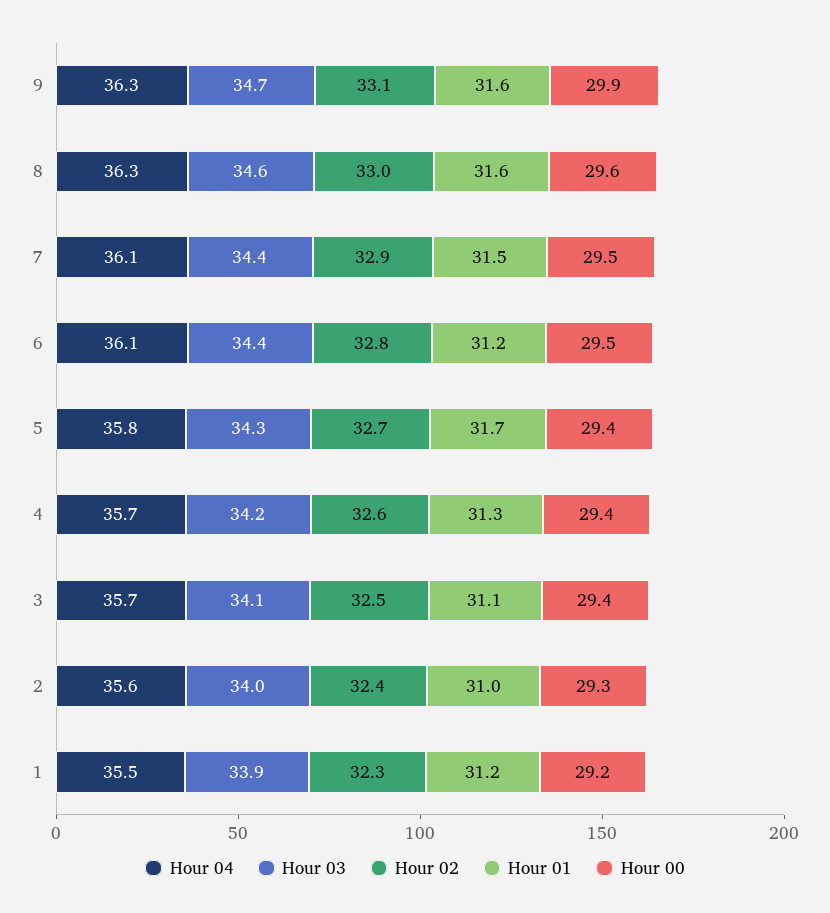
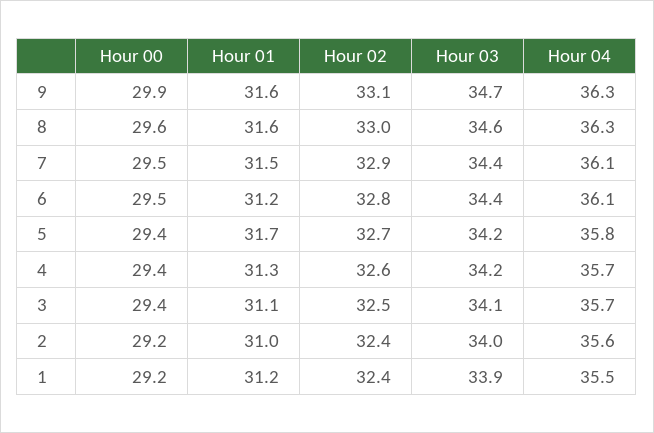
Hour 03, 5: 34.3 -> 34.2
Hour 00, 2: 29.3 -> 29.2
Hour 02, 1: 32.3 -> 32.4

